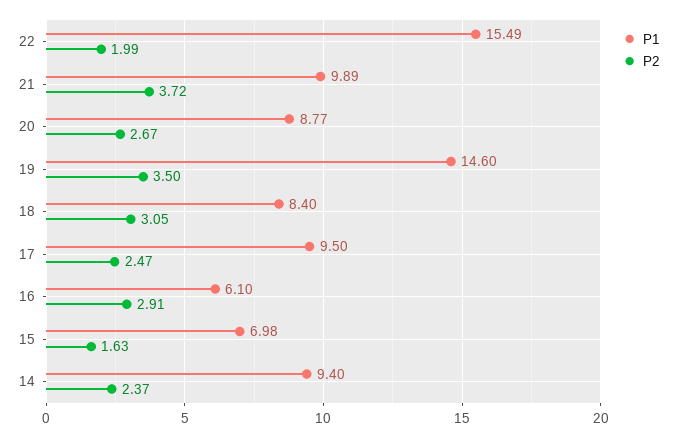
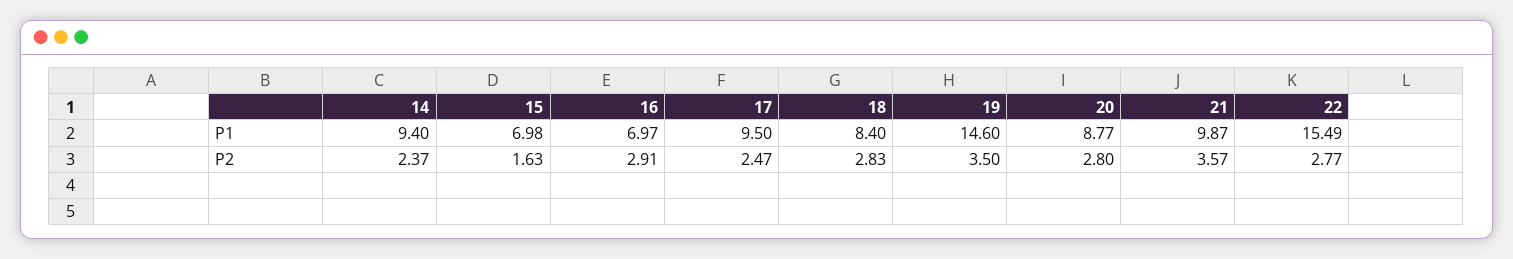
P2, 22: 1.99 -> 2.77
P1, 21: 9.89 -> 9.87
P2, 21: 3.72 -> 3.57
P2, 20: 2.67 -> 2.8
P2, 18: 3.05 -> 2.83
P1, 16: 6.1 -> 6.97

